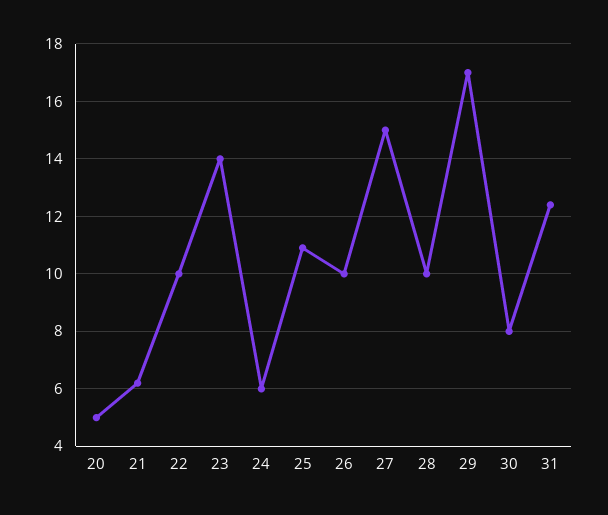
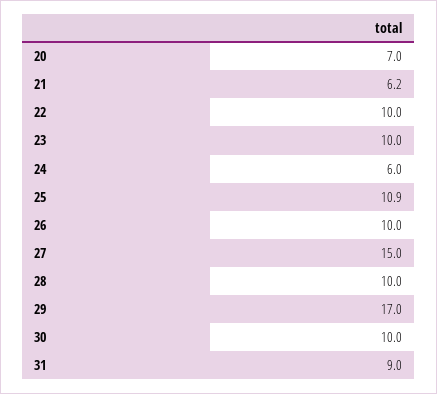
20: 5 -> 7
23: 14 -> 10
30: 8 -> 10
31: 12.5 -> 9

